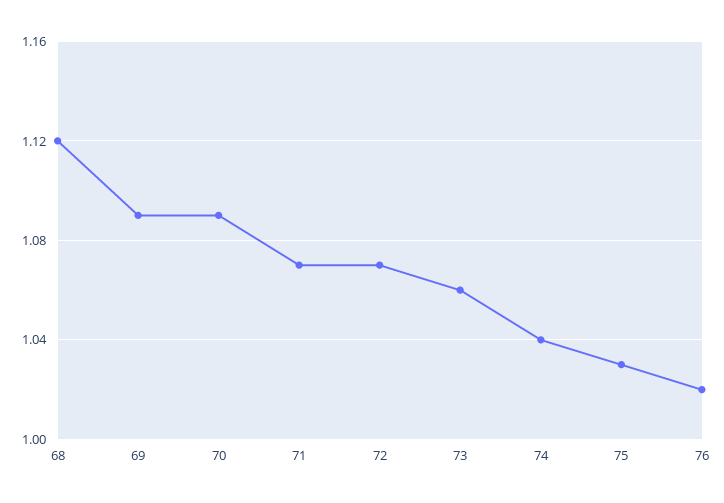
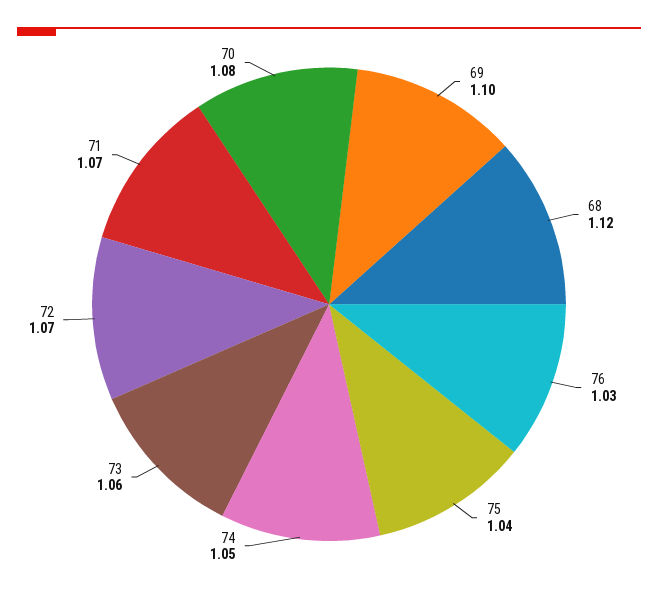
69: 1.09 -> 1.1
70: 1.09 -> 1.08
74: 1.04 -> 1.05
75: 1.03 -> 1.04
76: 1.02 -> 1.03

